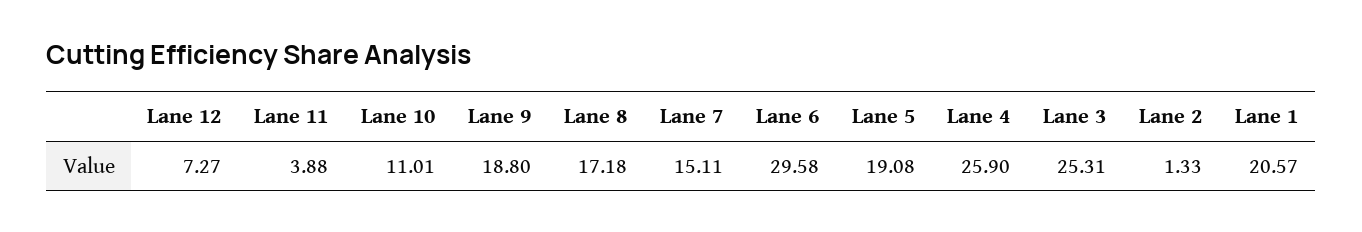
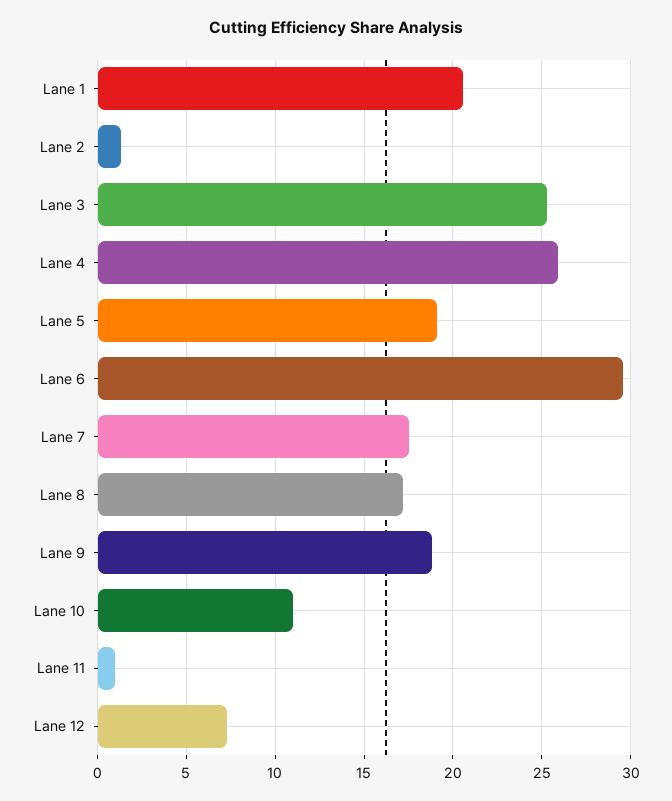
Lane 11: 3.88 -> 1
Lane 7: 15.11 -> 17.5

